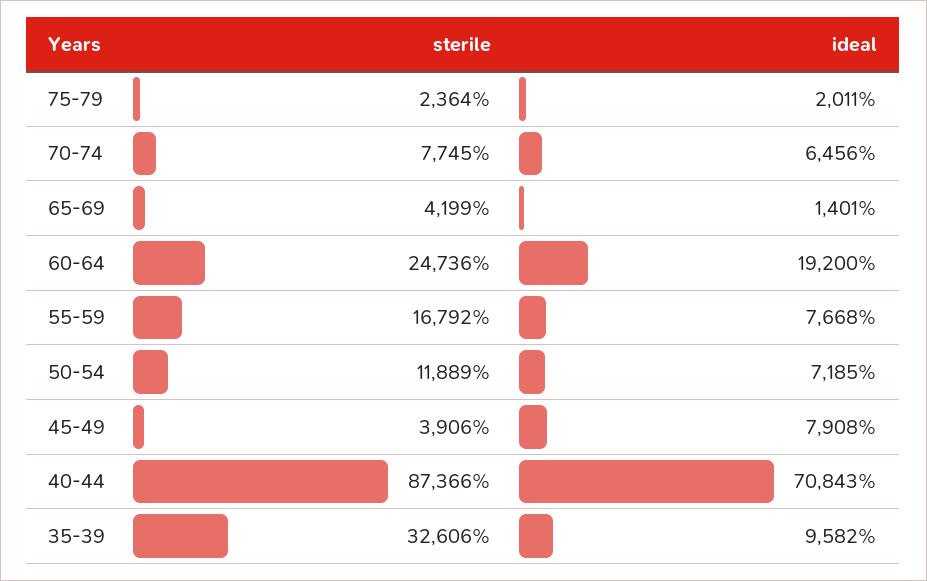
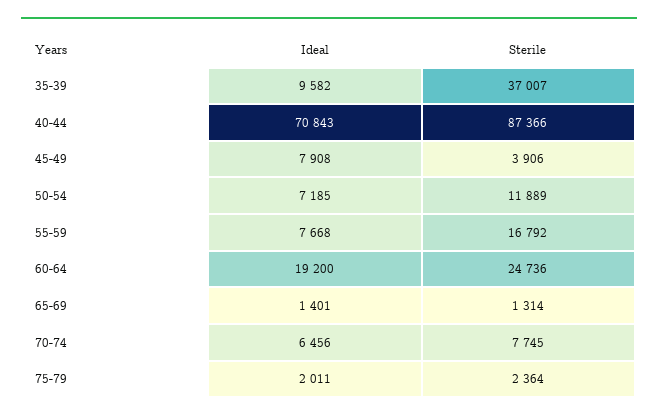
sterile, 65-69: 4199 -> 1314
sterile, 35-39: 32606 -> 37007

